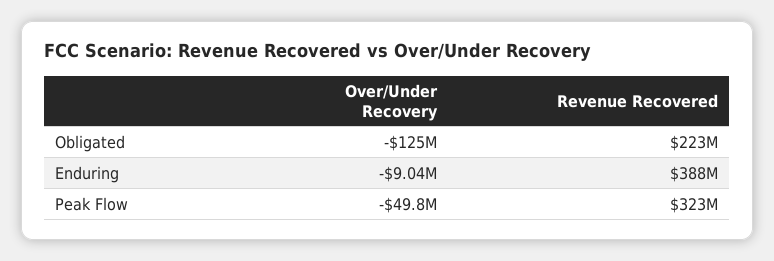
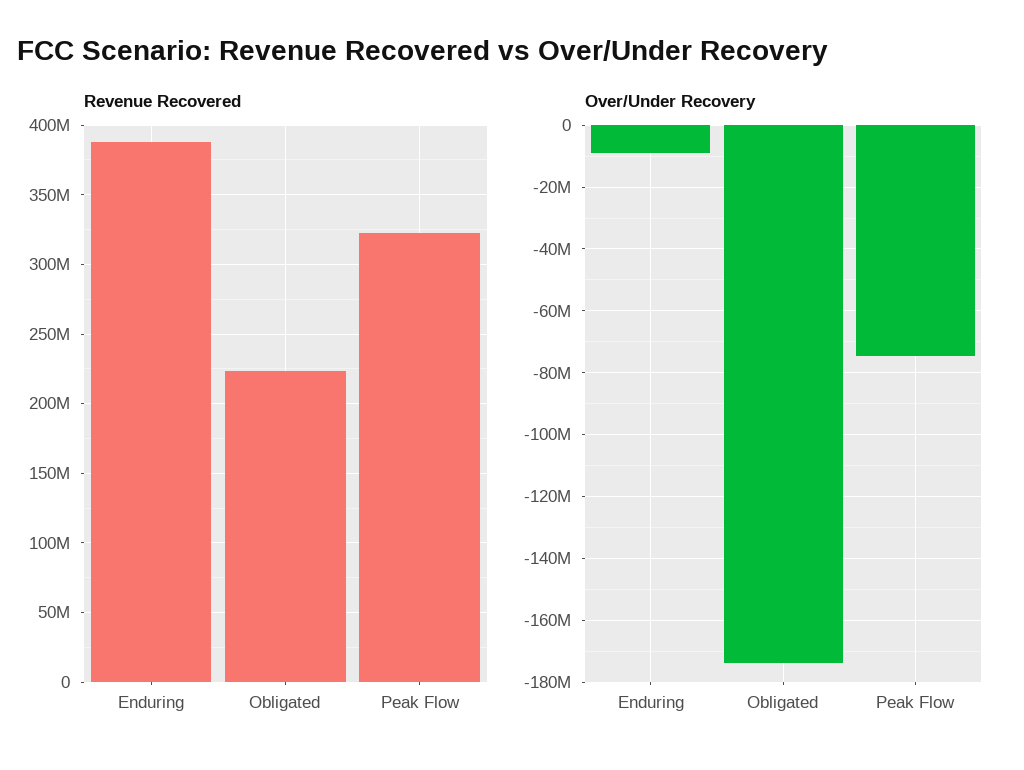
Over/Under Recovery, Obligated: -125000000 -> -174000000
Over/Under Recovery, Peak Flow: -49800000 -> -74000000

